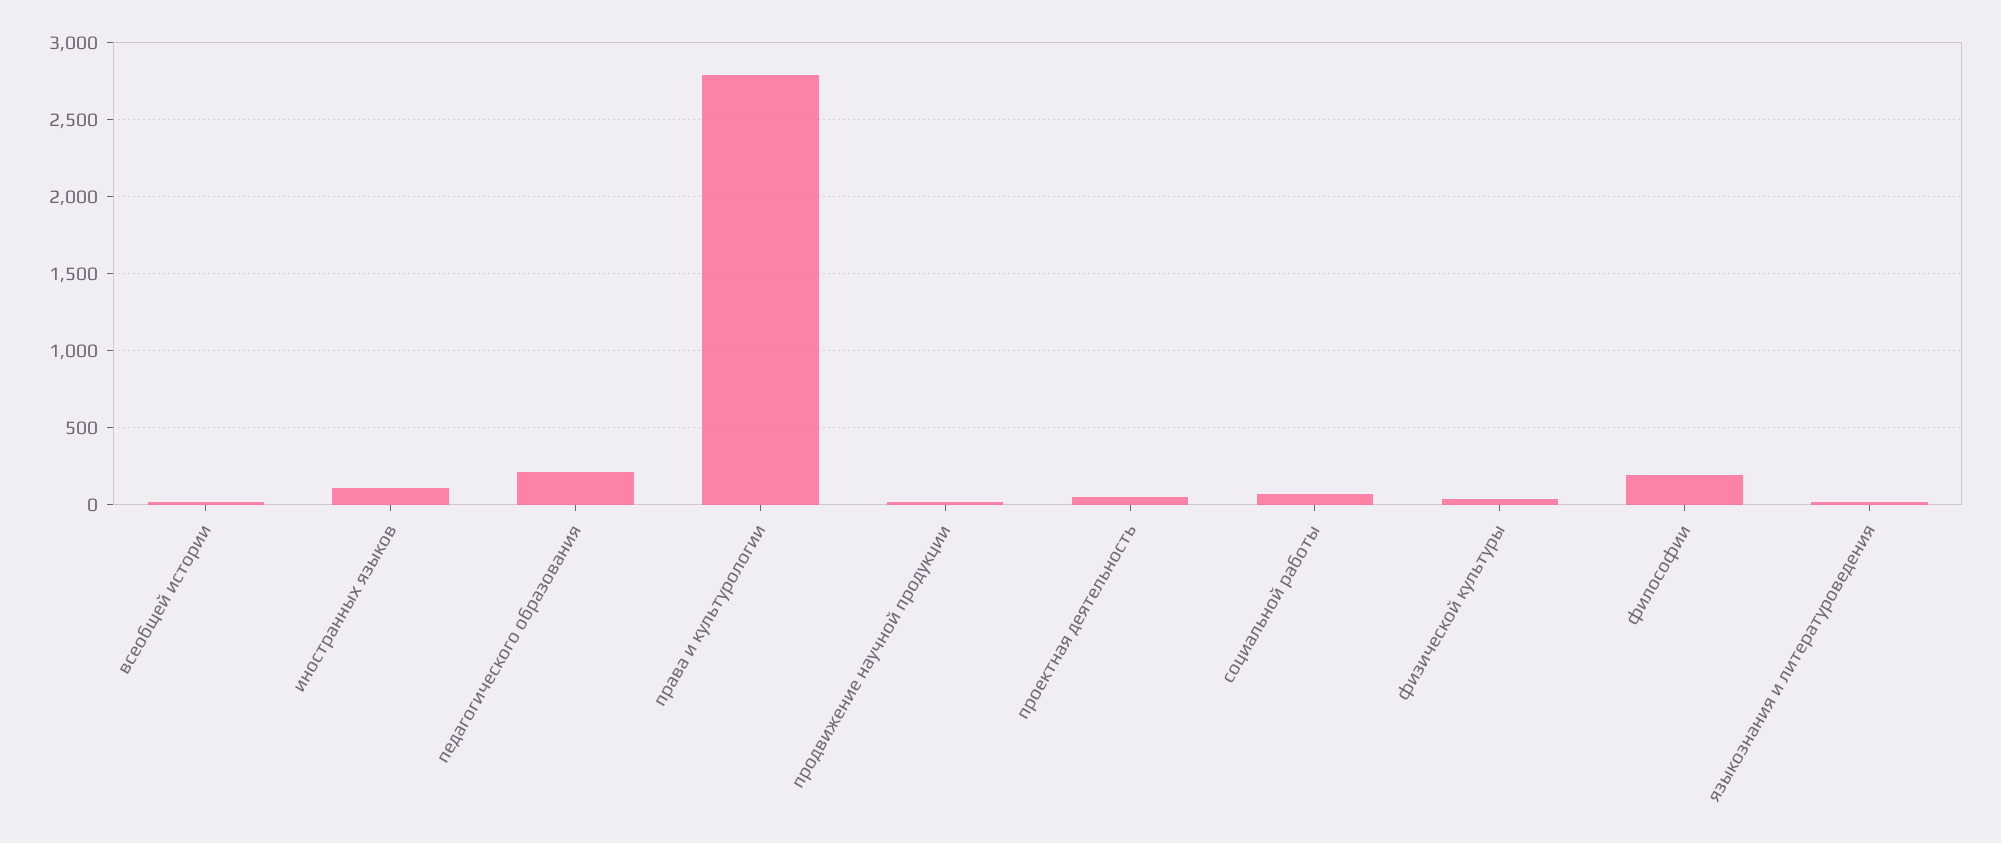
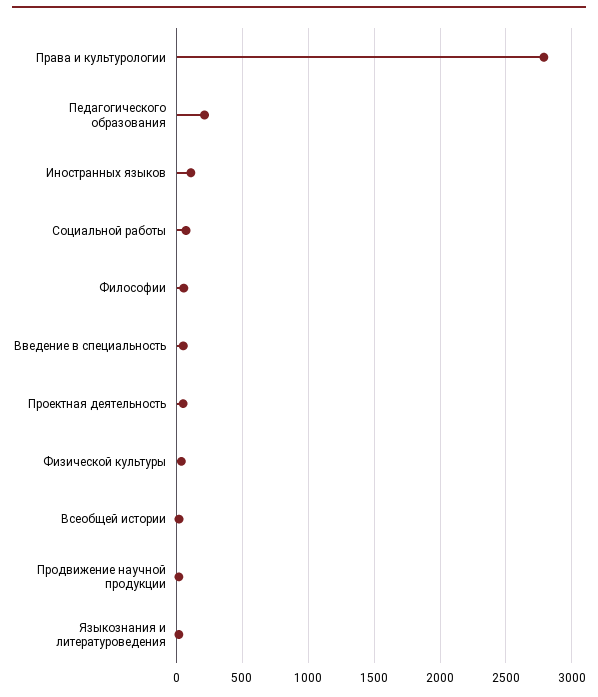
философии: 200 -> 50
Введение в специальность: none -> 50

